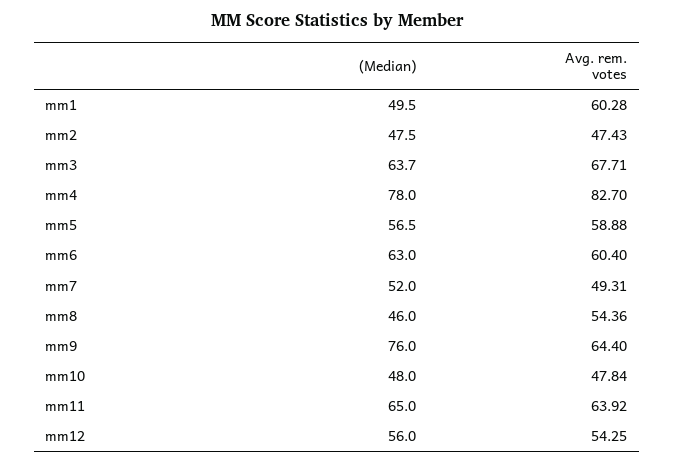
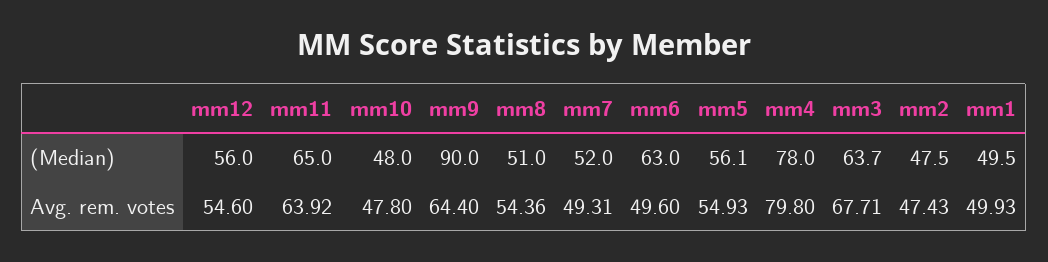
Avg. rem. votes, mm1: 60.28 -> 49.93
Avg. rem. votes, mm4: 82.7 -> 79.8
(Median), mm5: 56.5 -> 56.1
Avg. rem. votes, mm5: 58.88 -> 54.93
Avg. rem. votes, mm6: 60.4 -> 49.6
(Median), mm8: 46 -> 51
(Median), mm9: 76 -> 90
Avg. rem. votes, mm10: 47.84 -> 47.8
Avg. rem. votes, mm12: 54.25 -> 54.6

